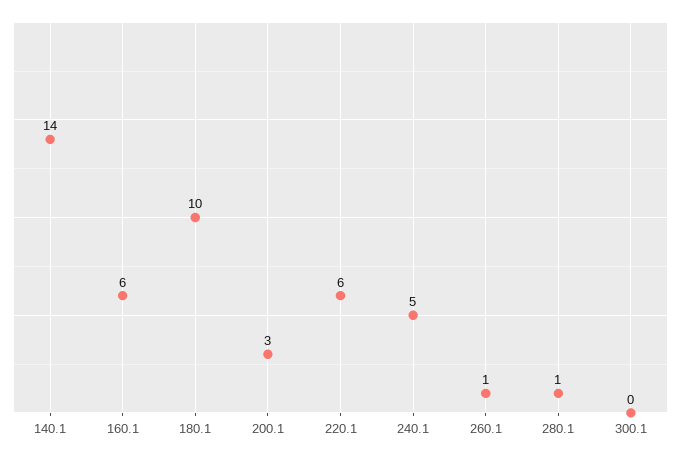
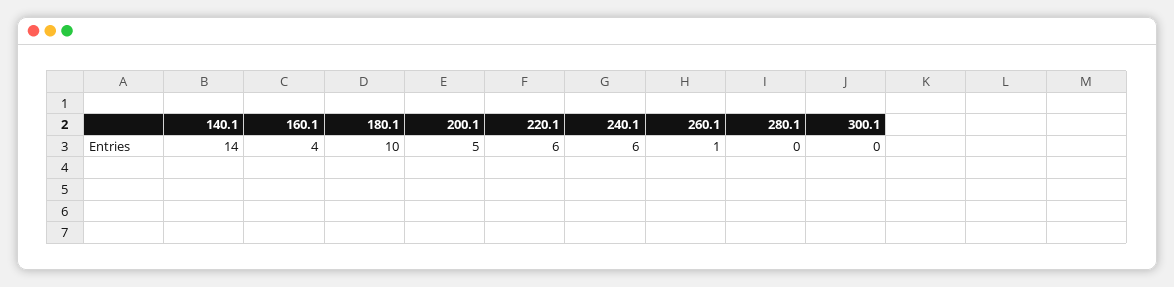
160.1: 6 -> 4
200.1: 3 -> 5
240.1: 5 -> 6
280.1: 1 -> 0

